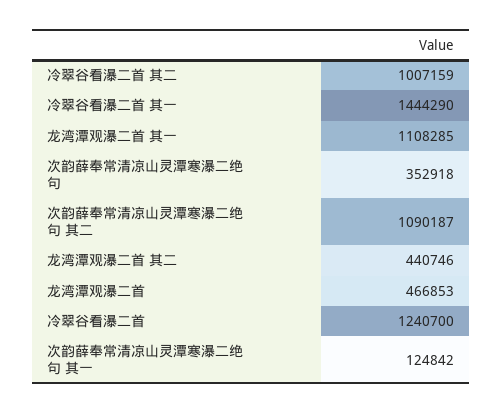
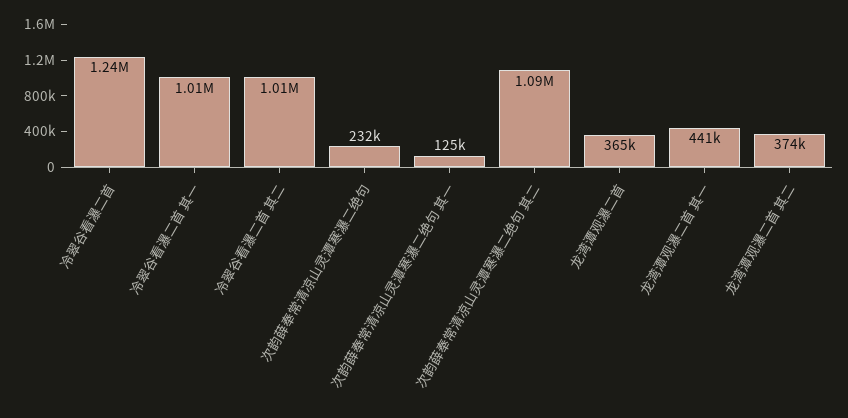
冷翠谷看瀑二首 其一: 1444290 -> 1010000
龙湾潭观瀑二首 其一: 1108285 -> 441000
次韵薛奉常清凉山灵潭寒瀑二绝句: 352918 -> 232000
龙湾潭观瀑二首 其二: 440746 -> 374000
龙湾潭观瀑二首: 466853 -> 365000

